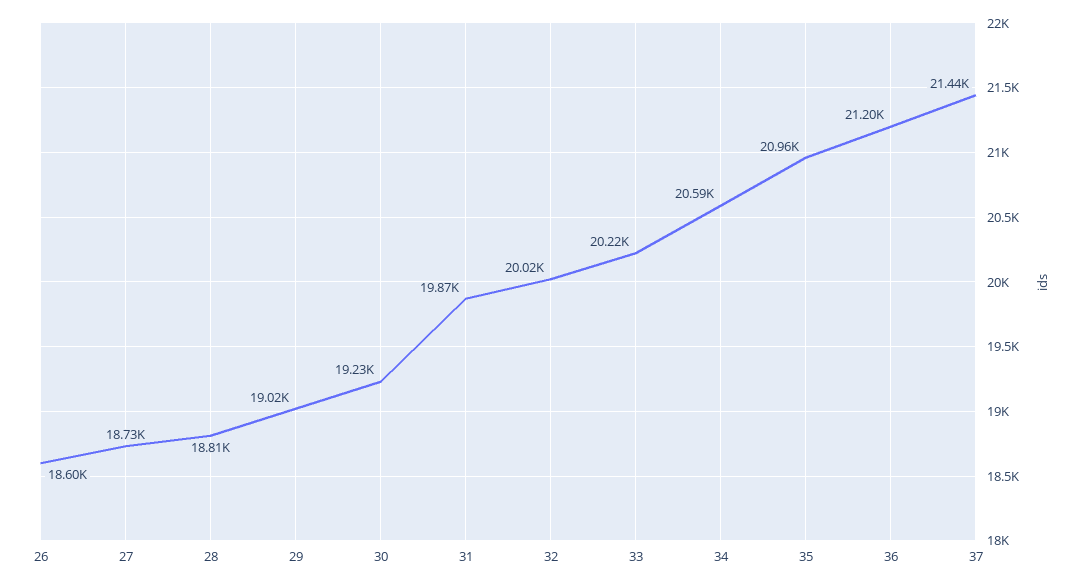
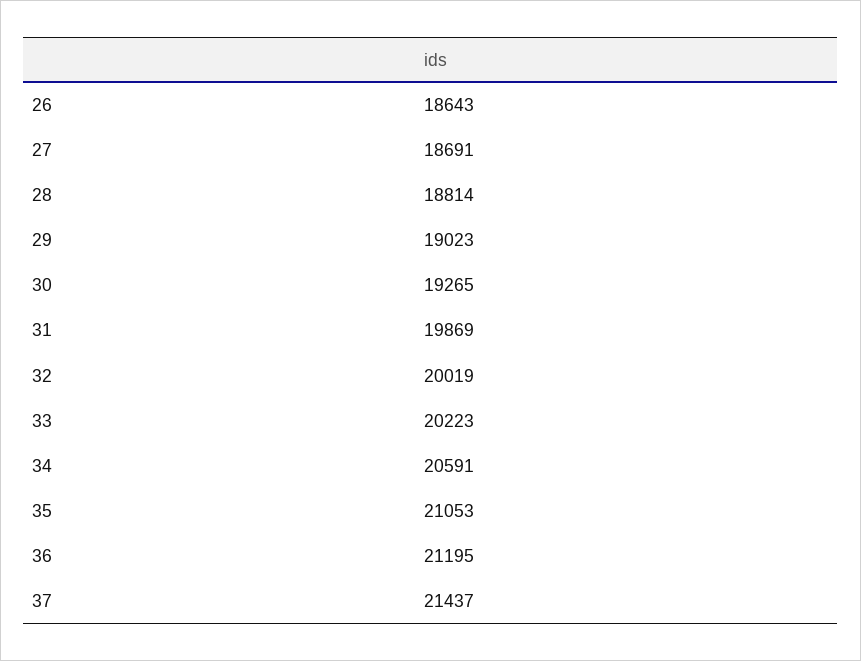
26: 18600 -> 18643
27: 18730 -> 18691
30: 19230 -> 19265
35: 20960 -> 21053

